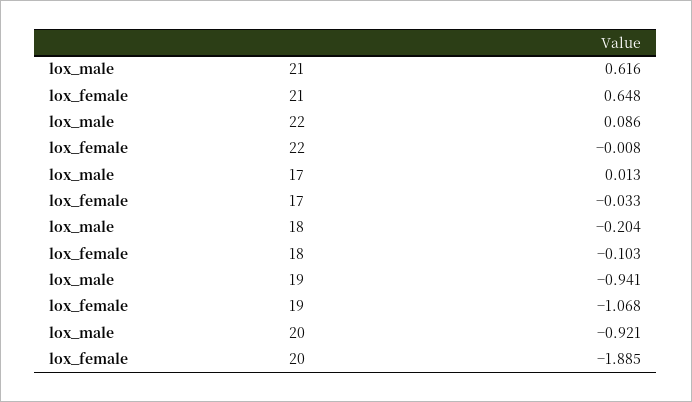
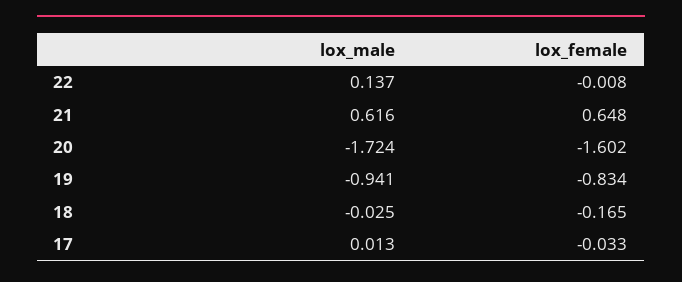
lox_male, 22: 0.086 -> 0.137
lox_male, 18: -0.204 -> -0.025
lox_female, 18: -0.103 -> -0.165
lox_female, 19: -1.068 -> -0.834
lox_male, 20: -0.921 -> -1.724
lox_female, 20: -1.885 -> -1.602

